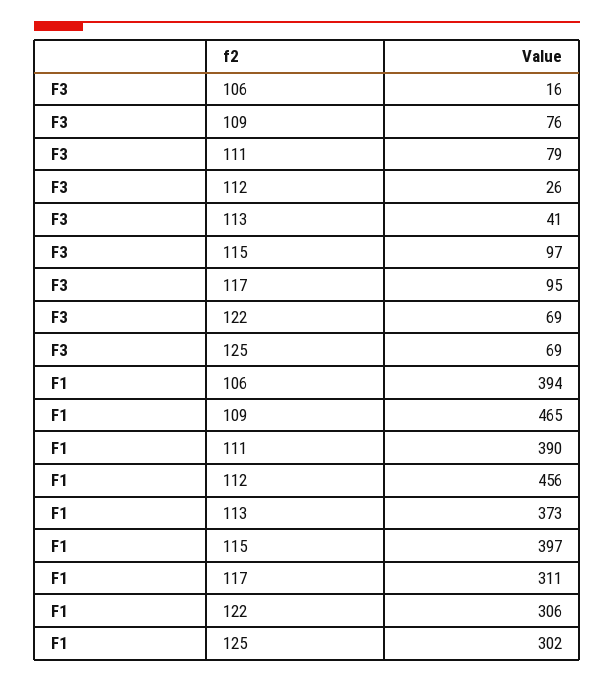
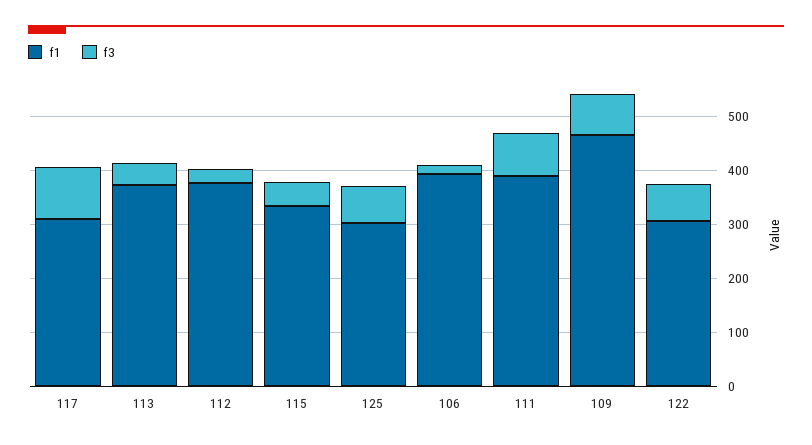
F3, 115: 97 -> 40
F1, 112: 456 -> 380
F1, 115: 397 -> 340

